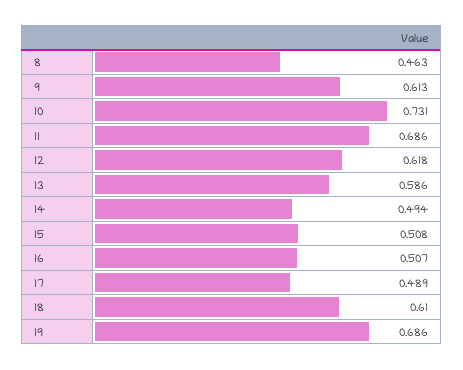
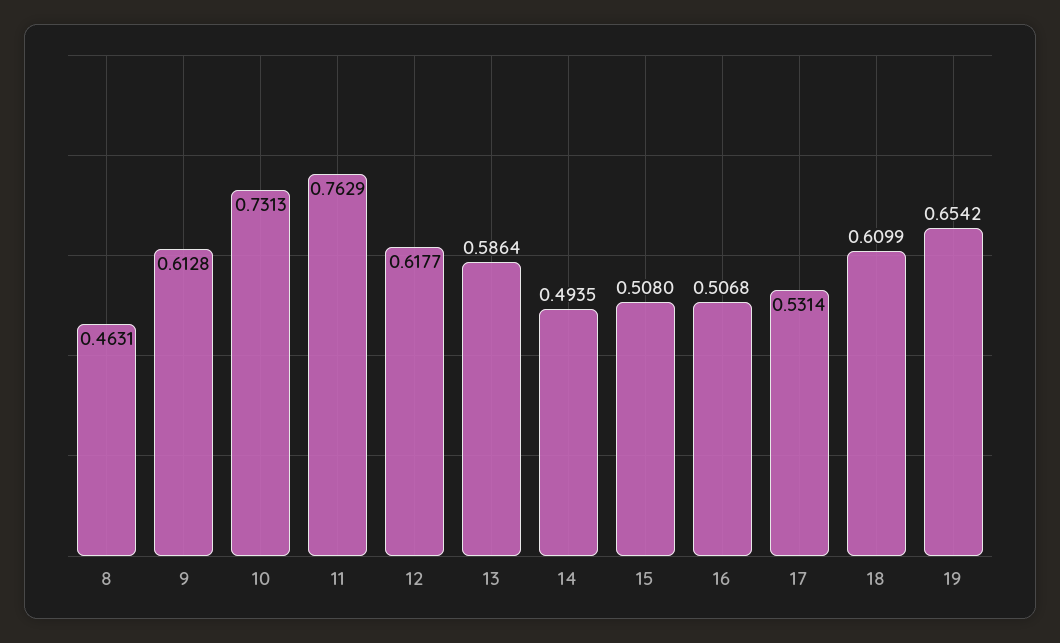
11: 0.686 -> 0.7629
17: 0.489 -> 0.5314
19: 0.686 -> 0.6542

